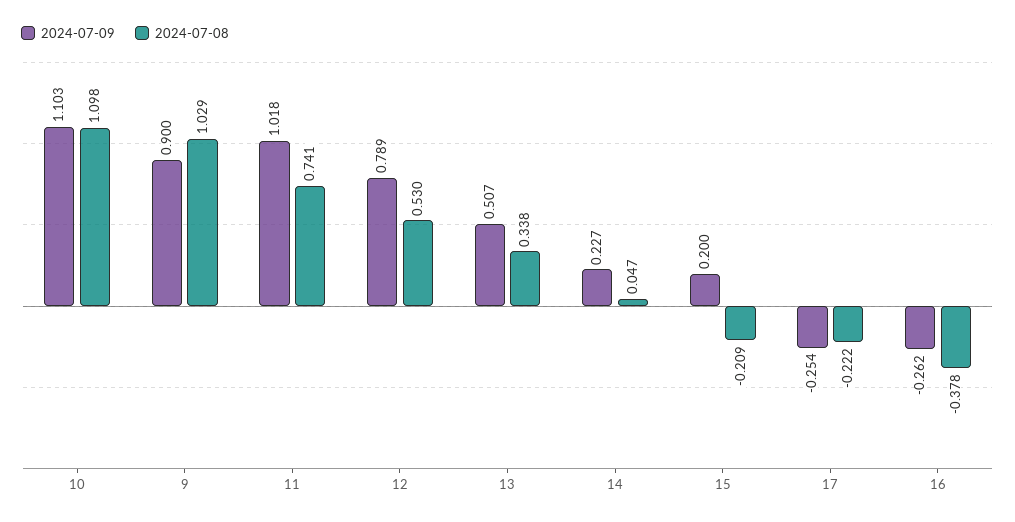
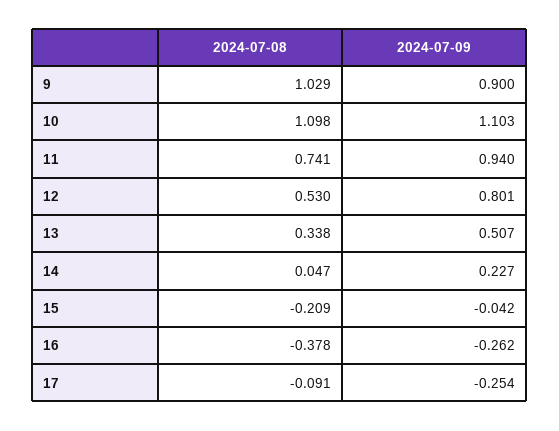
2024-07-09, 11: 1.018 -> 0.94
2024-07-09, 12: 0.789 -> 0.801
2024-07-09, 15: 0.2 -> -0.042
2024-07-08, 17: -0.222 -> -0.091

